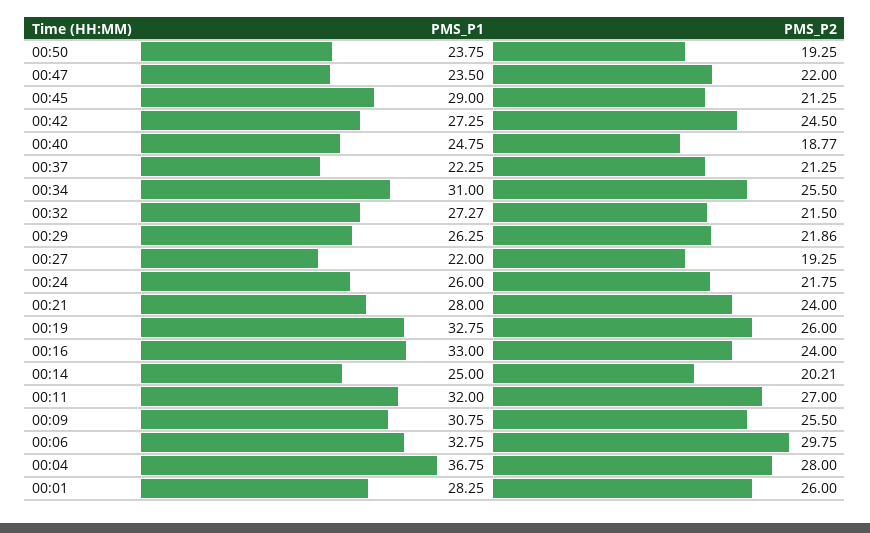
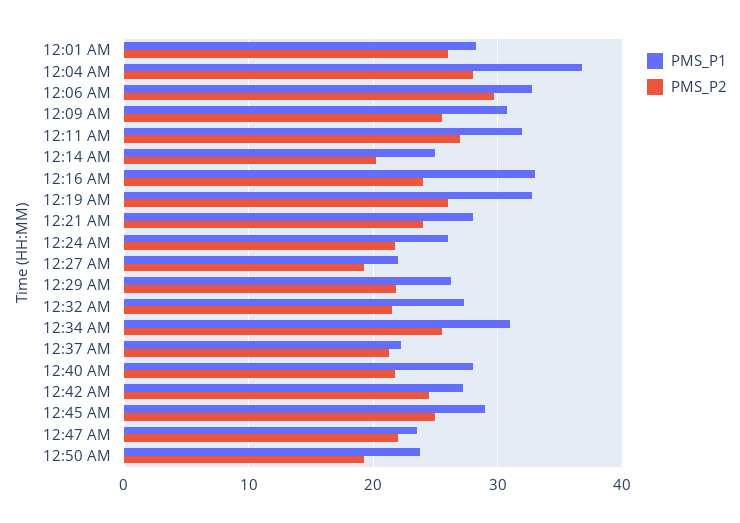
PMS_P2, 00:45: 21.25 -> 25
PMS_P1, 00:40: 24.75 -> 28
PMS_P2, 00:40: 18.77 -> 22

